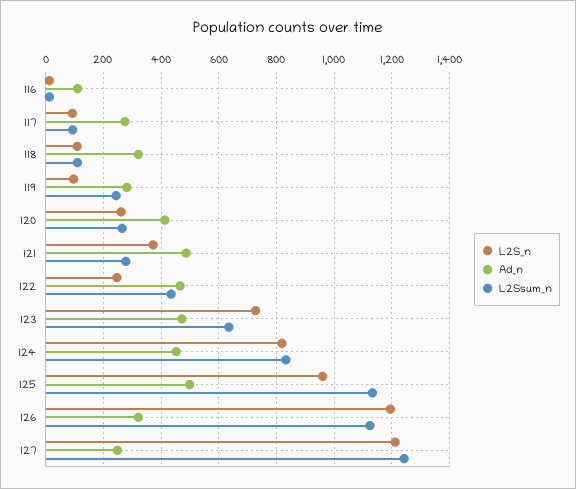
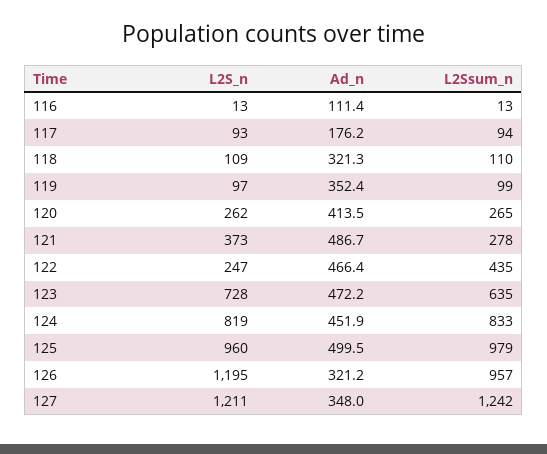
Ad_n, 117: 275 -> 176.2
Ad_n, 119: 275 -> 352.4
L2Ssum_n, 119: 250 -> 99
L2Ssum_n, 125: 1125 -> 979
L2Ssum_n, 126: 1125 -> 957
Ad_n, 127: 250 -> 348

